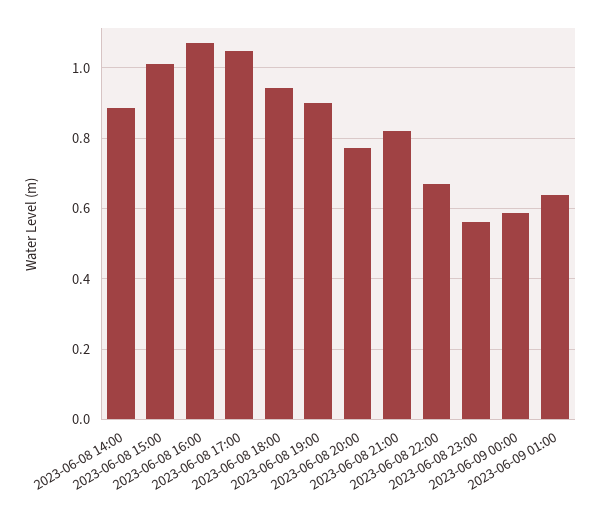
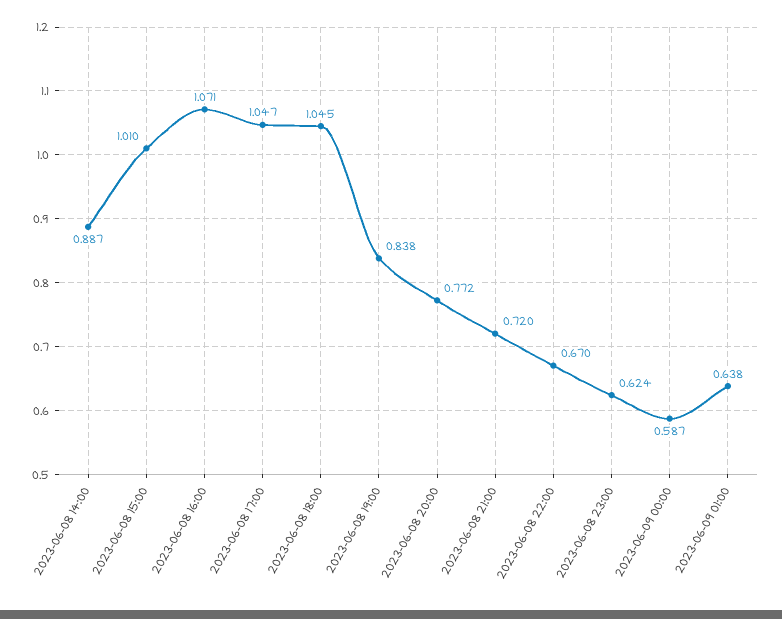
2023-06-08 18:00: 0.94 -> 1.045
2023-06-08 19:00: 0.9 -> 0.838
2023-06-08 21:00: 0.82 -> 0.72
2023-06-08 23:00: 0.56 -> 0.624

